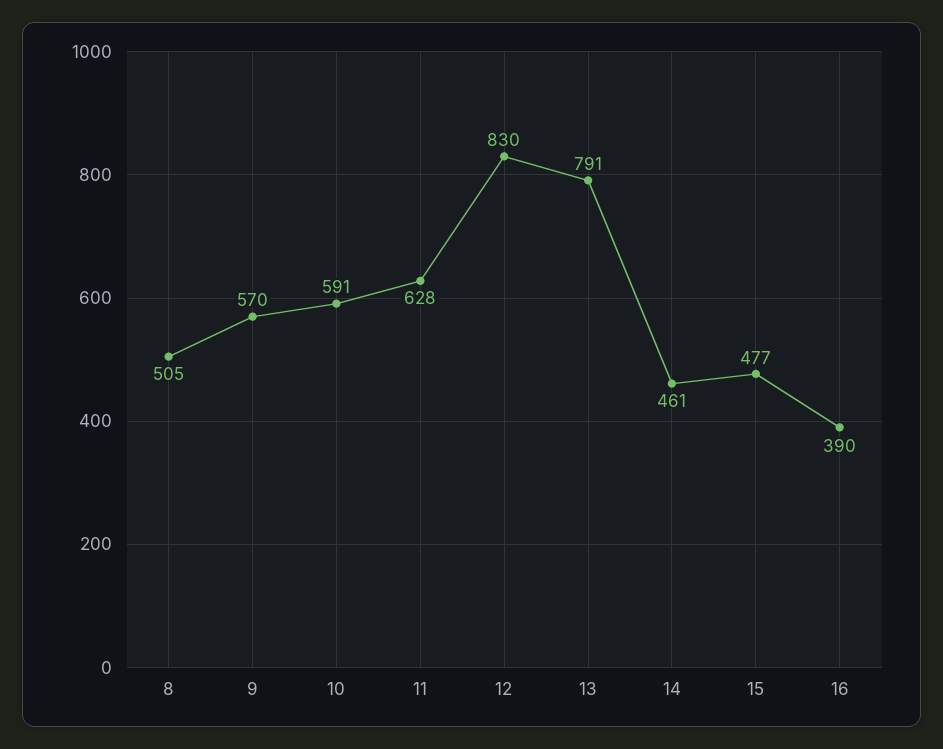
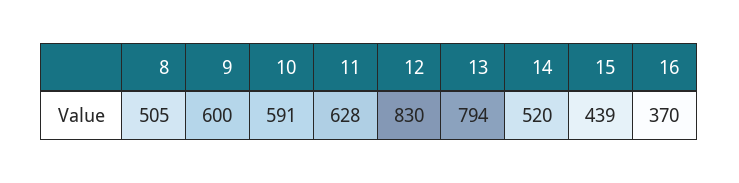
9: 570 -> 600
13: 791 -> 794
14: 461 -> 520
15: 477 -> 439
16: 390 -> 370

